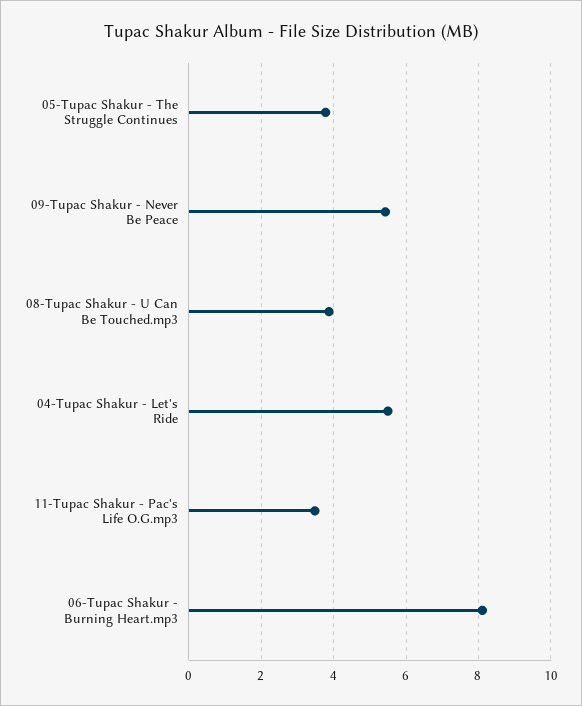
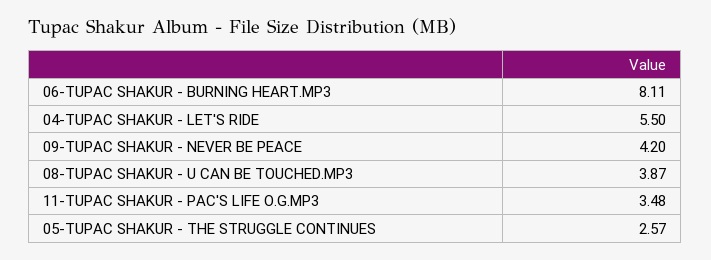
05-Tupac Shakur - The Struggle Continues: 3.8 -> 2.57
09-Tupac Shakur - Never Be Peace: 5.4 -> 4.2

